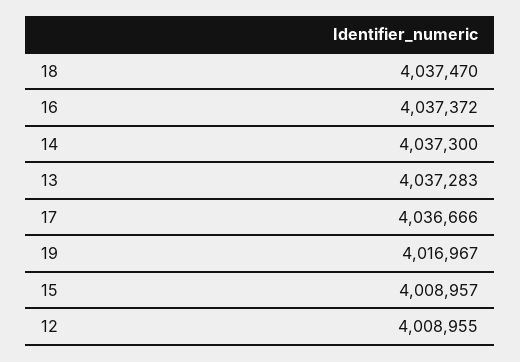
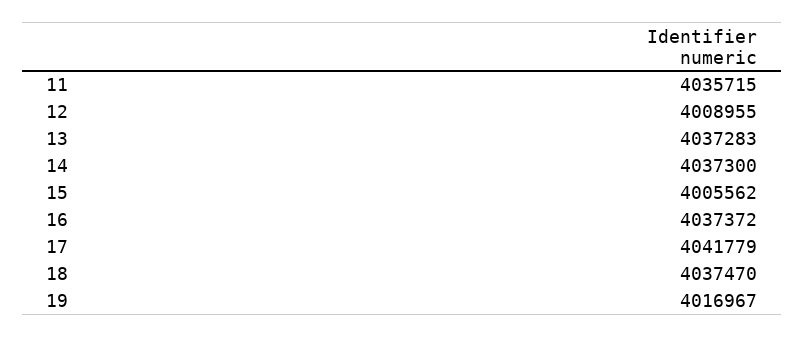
17: 4036666 -> 4041779
15: 4008957 -> 4005562
11: none -> 4035715

